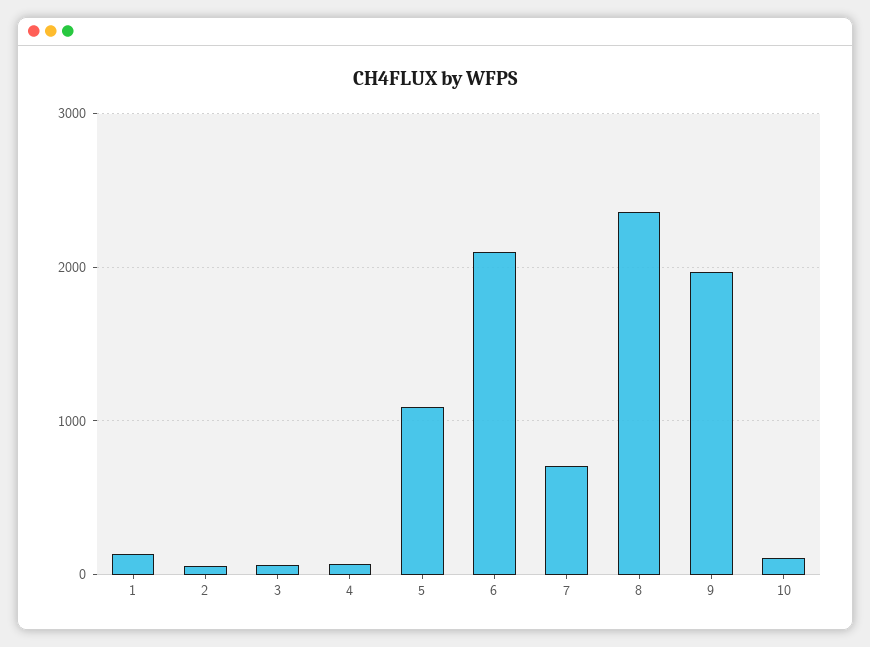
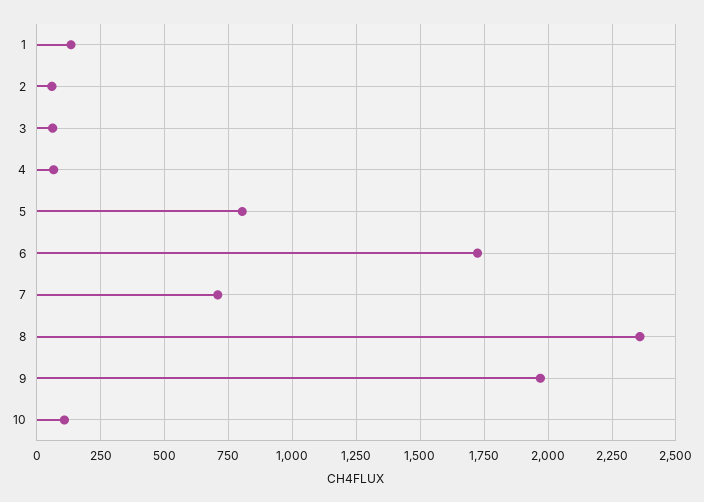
5: 1100 -> 800
6: 2100 -> 1725

